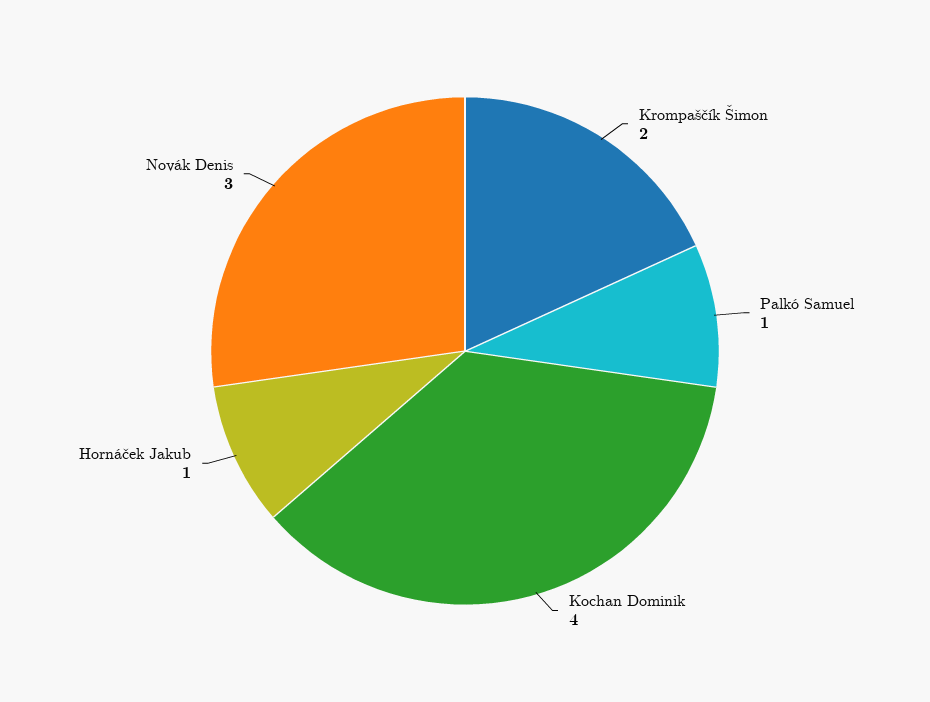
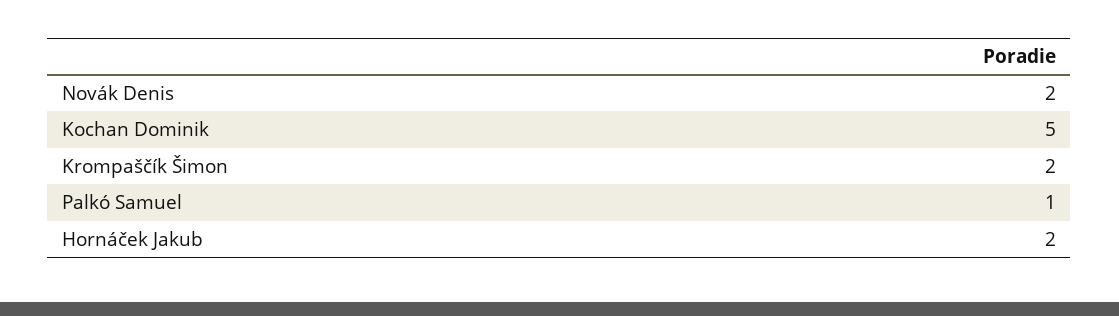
Kochan Dominik: 4 -> 5
Hornáček Jakub: 1 -> 2
Novák Denis: 3 -> 2

